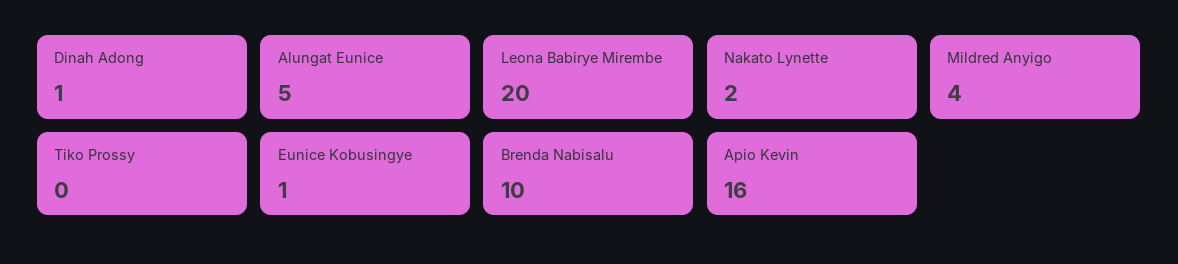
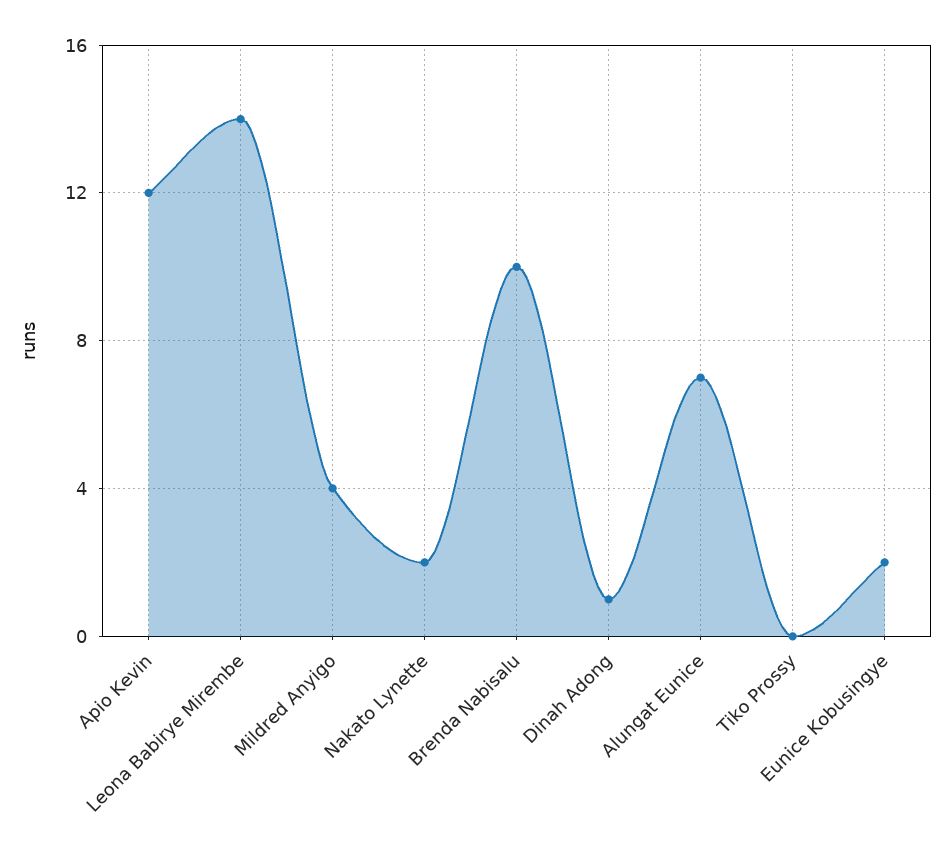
Alungat Eunice: 5 -> 7
Leona Babirye Mirembe: 20 -> 14
Eunice Kobusingye: 1 -> 2
Apio Kevin: 16 -> 12

